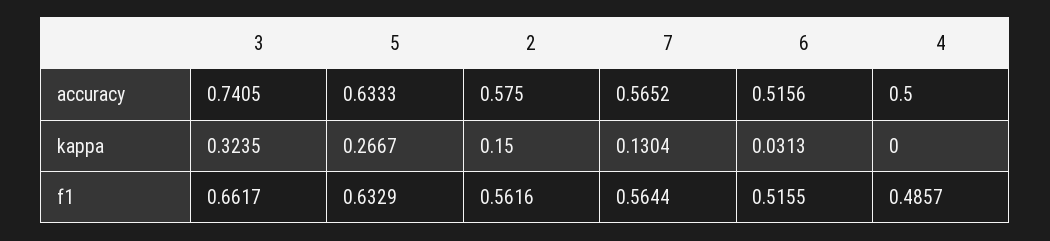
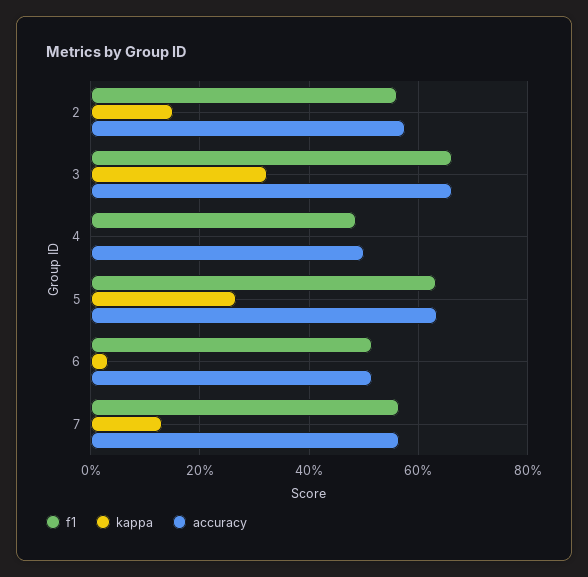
accuracy, 3: 0.7405 -> 0.66

